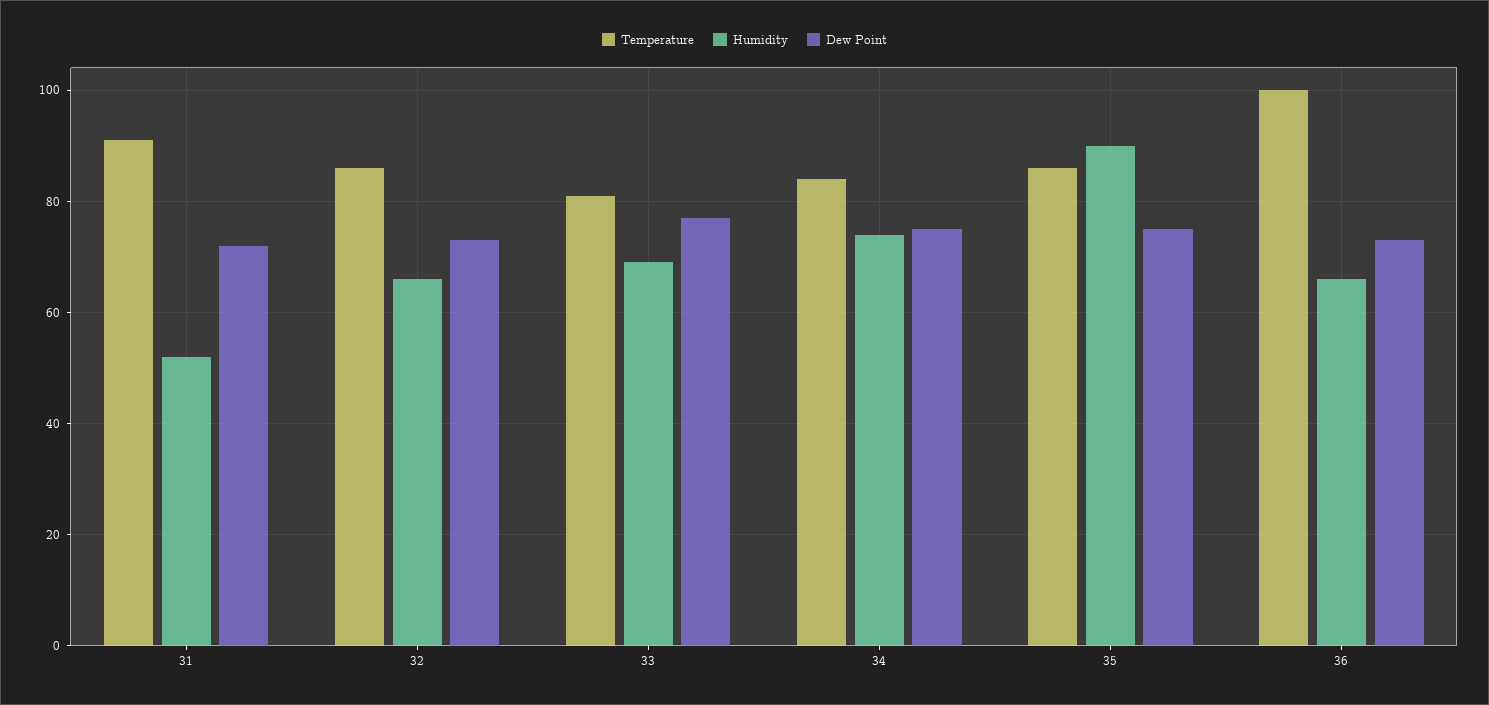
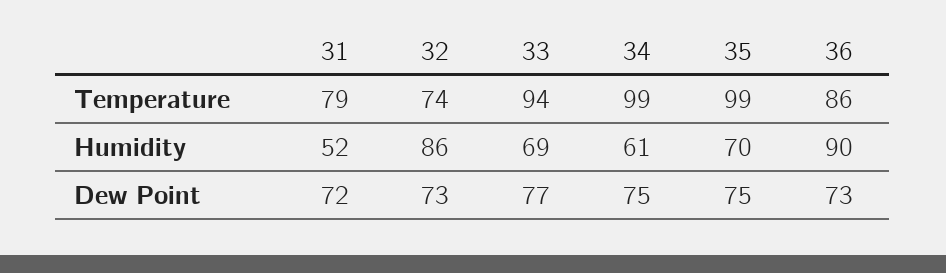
Temperature, 31: 90 -> 79
Temperature, 32: 85 -> 74
Humidity, 32: 65 -> 86
Temperature, 33: 80 -> 94
Temperature, 34: 85 -> 99
Humidity, 34: 75 -> 61
Temperature, 35: 85 -> 99
Humidity, 35: 90 -> 70
Temperature, 36: 100 -> 86
Humidity, 36: 65 -> 90

